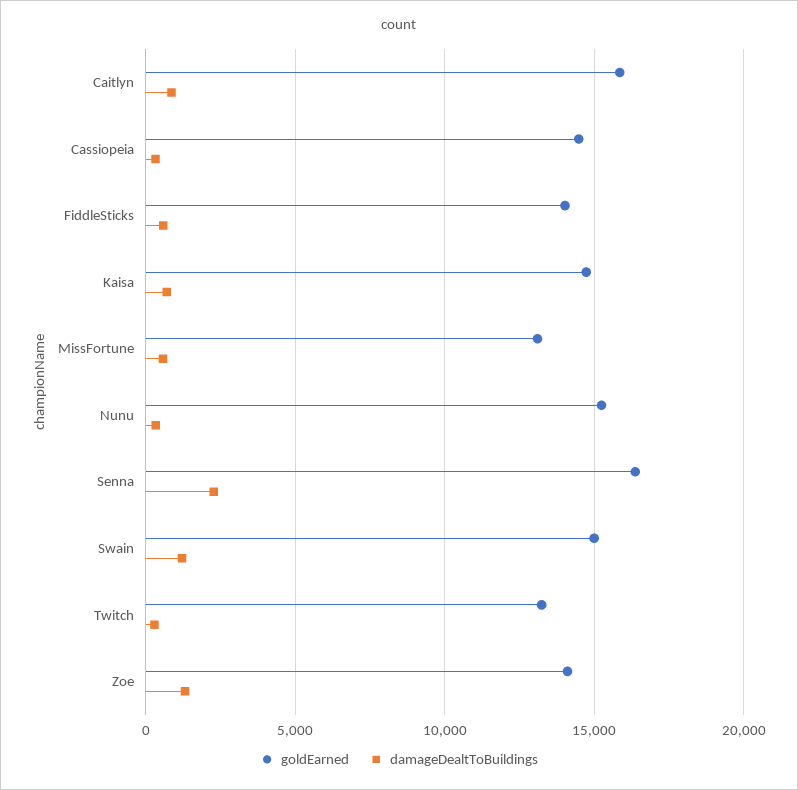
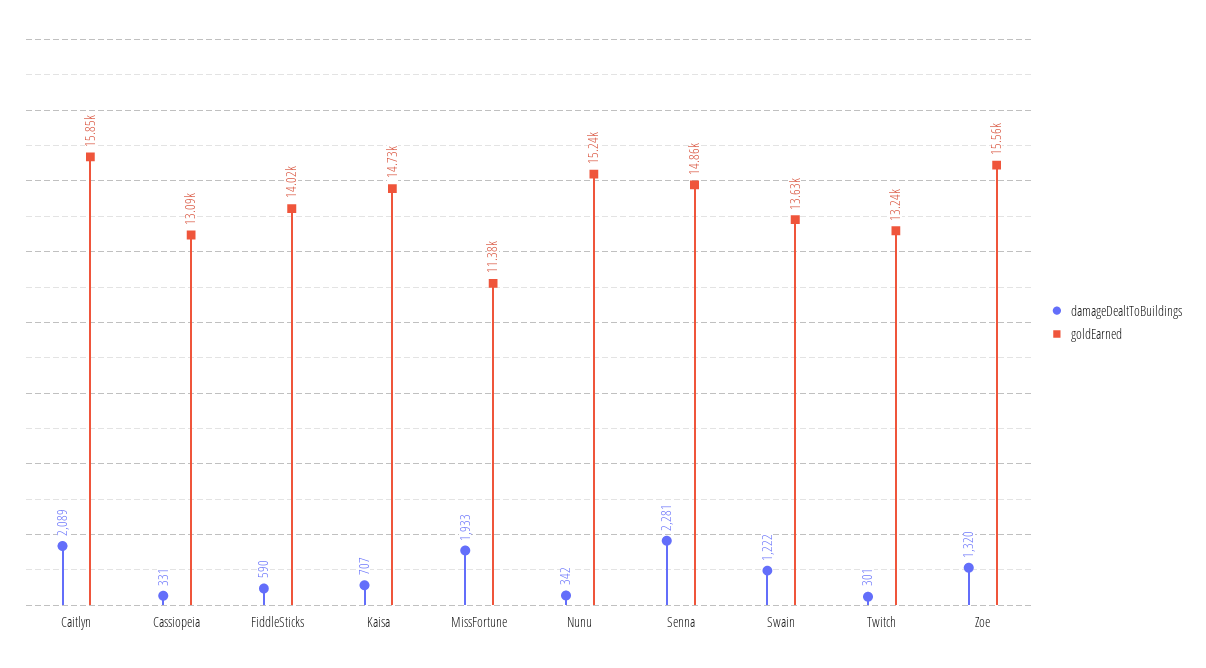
damageDealtToBuildings, Caitlyn: 1000 -> 2089
goldEarned, Cassiopeia: 14500 -> 13090
goldEarned, MissFortune: 13000 -> 11380
damageDealtToBuildings, MissFortune: 500 -> 1933
goldEarned, Senna: 16500 -> 14860
goldEarned, Swain: 15000 -> 13630
goldEarned, Zoe: 14000 -> 15560

